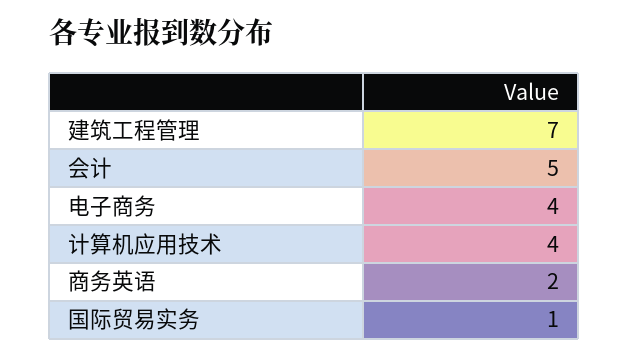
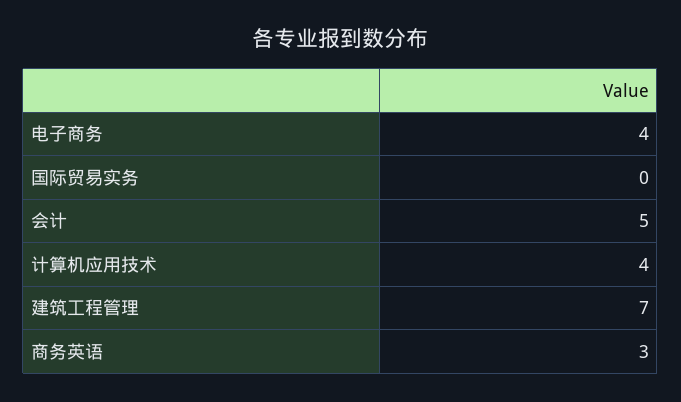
商务英语: 2 -> 3
国际贸易实务: 1 -> 0

